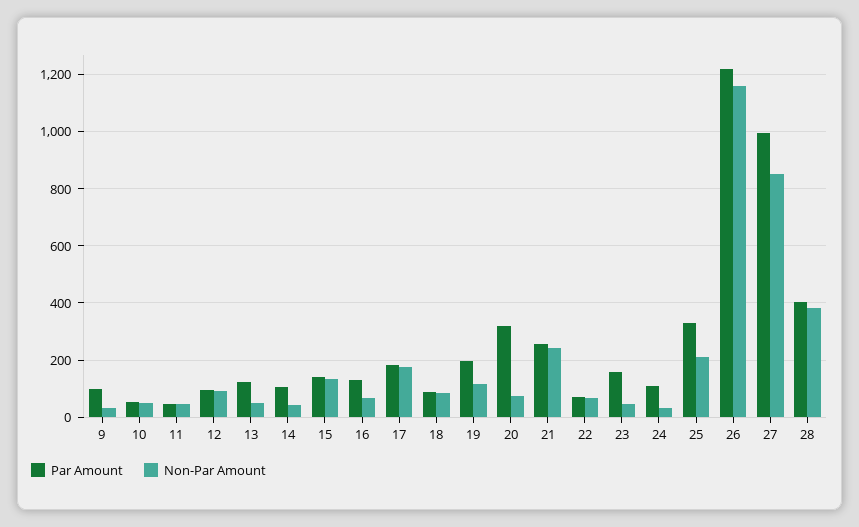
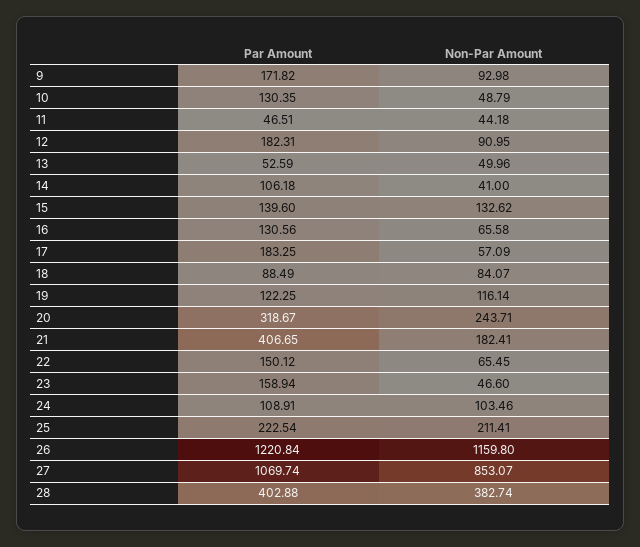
Par Amount, 9: 100 -> 171.82
Non-Par Amount, 9: 25 -> 92.98
Par Amount, 10: 50 -> 130.35
Par Amount, 12: 100 -> 182.31
Par Amount, 13: 125 -> 52.59
Non-Par Amount, 17: 175 -> 57.09
Par Amount, 19: 200 -> 122.25
Non-Par Amount, 20: 75 -> 243.71
Par Amount, 21: 250 -> 406.65
Non-Par Amount, 21: 250 -> 182.41
Par Amount, 22: 75 -> 150.12
Non-Par Amount, 24: 25 -> 103.46
Par Amount, 25: 325 -> 222.54
Par Amount, 27: 1000 -> 1069.74

